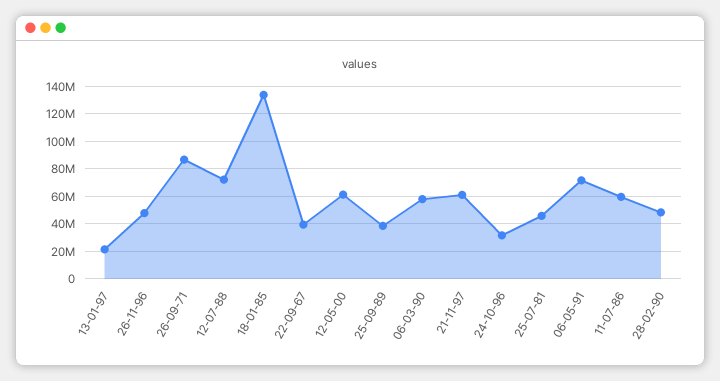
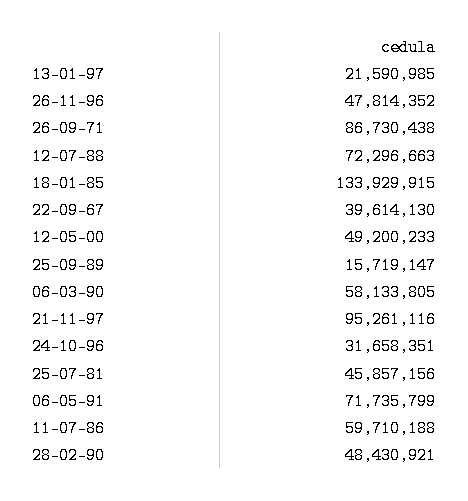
12-05-00: 60000000 -> 49200233
25-09-89: 40000000 -> 15719147
21-11-97: 60000000 -> 95261116

